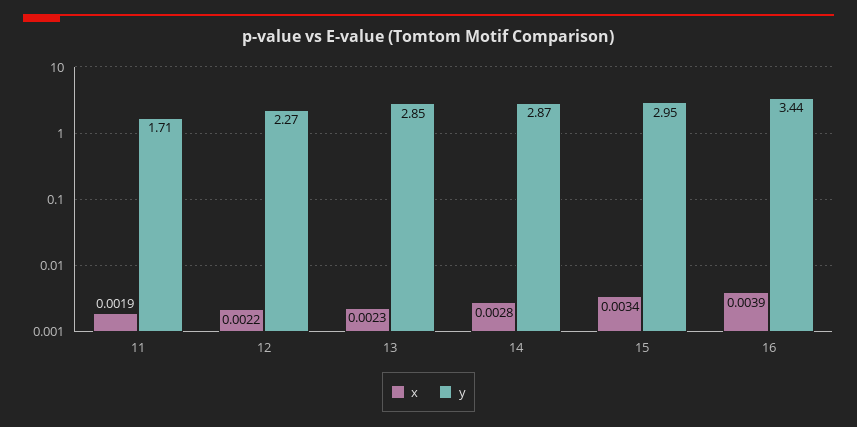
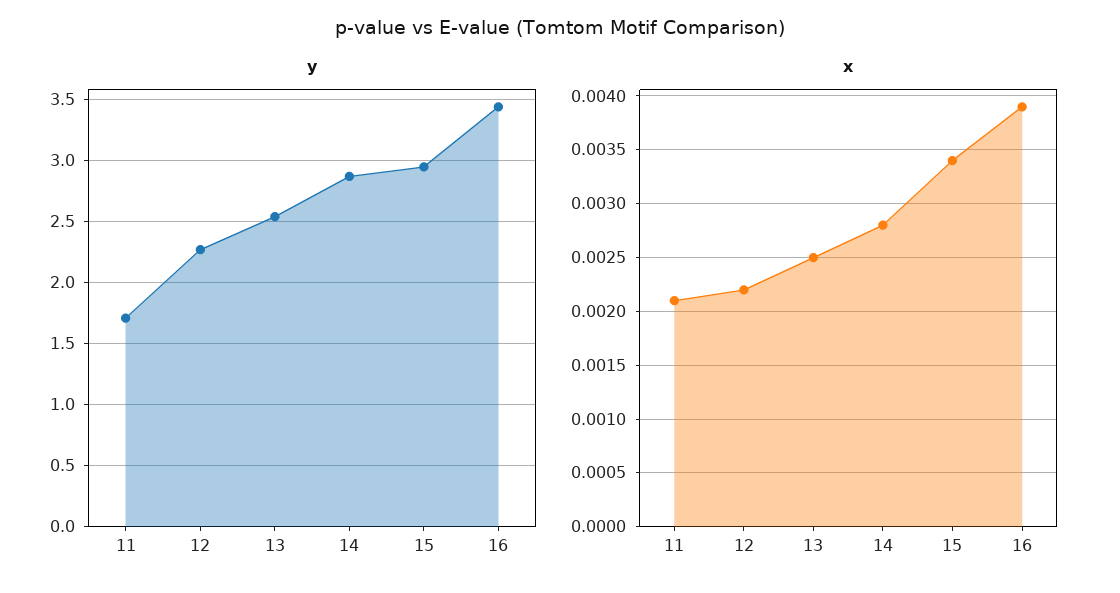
x, 11: 0.0019 -> 0.0021
x, 13: 0.0023 -> 0.0025
y, 13: 2.85 -> 2.55

